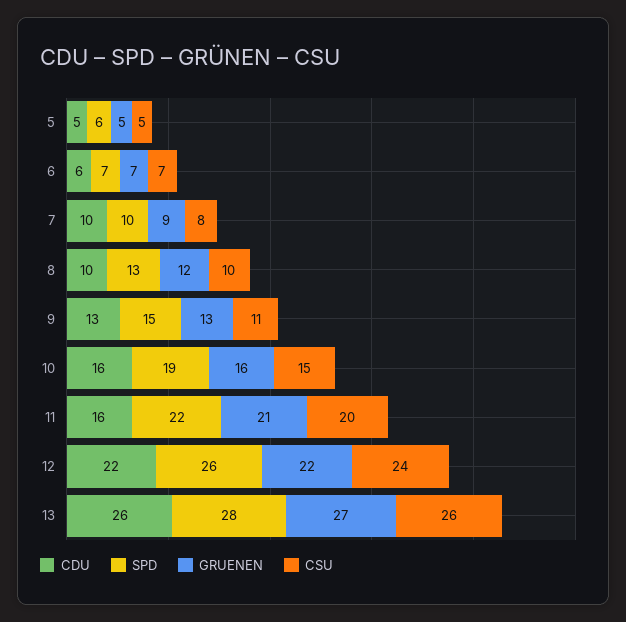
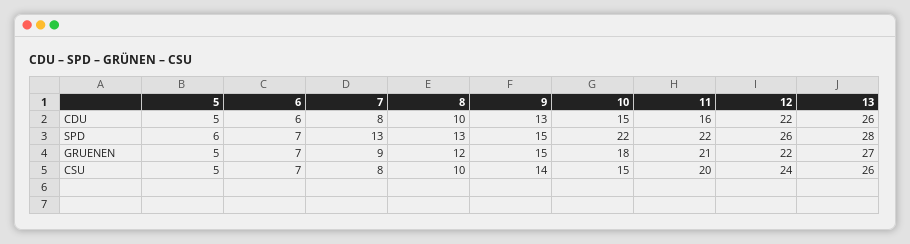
CDU, 7: 10 -> 8
SPD, 7: 10 -> 13
GRUENEN, 9: 13 -> 15
CSU, 9: 11 -> 14
CDU, 10: 16 -> 15
SPD, 10: 19 -> 22
GRUENEN, 10: 16 -> 18

